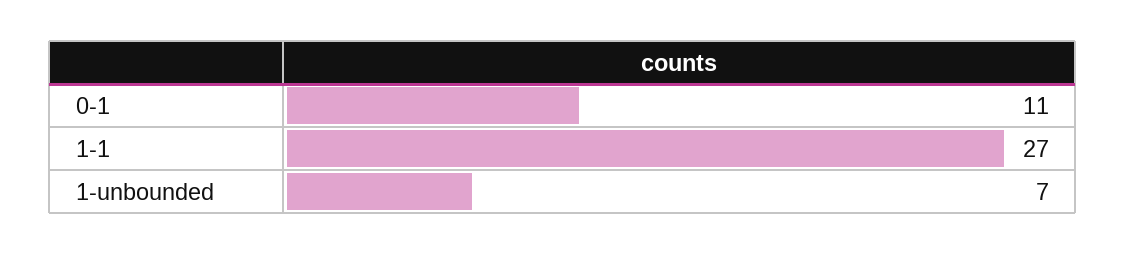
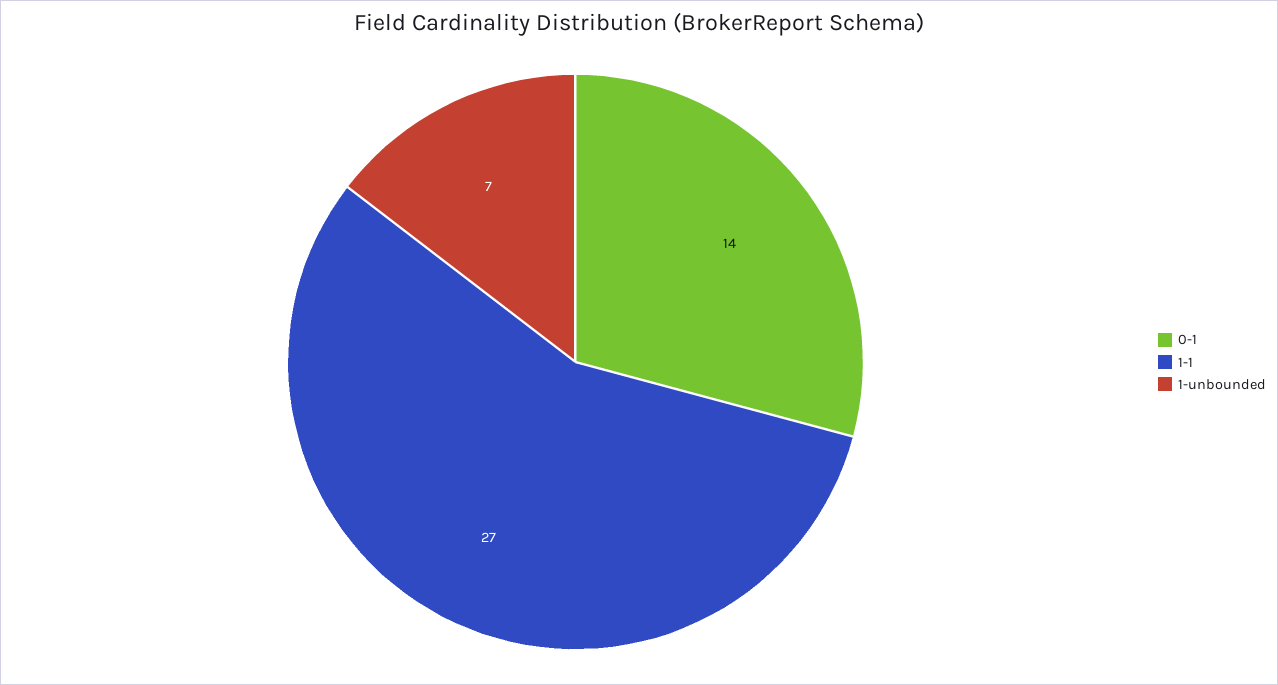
0-1: 11 -> 14

